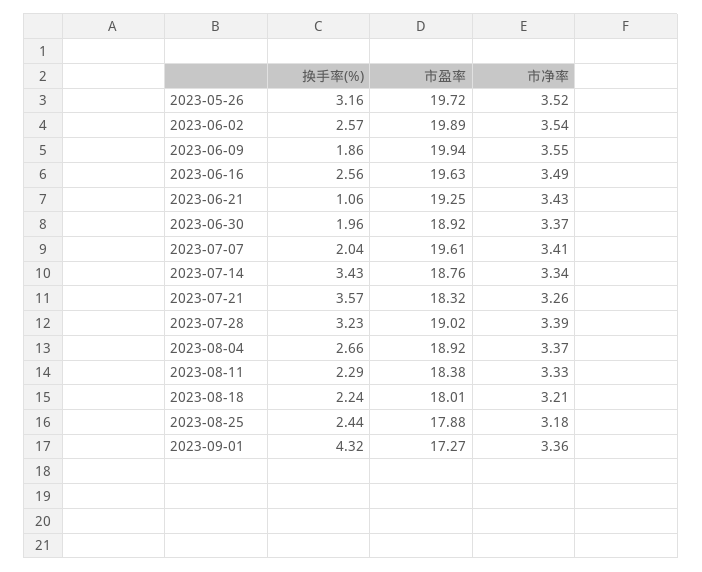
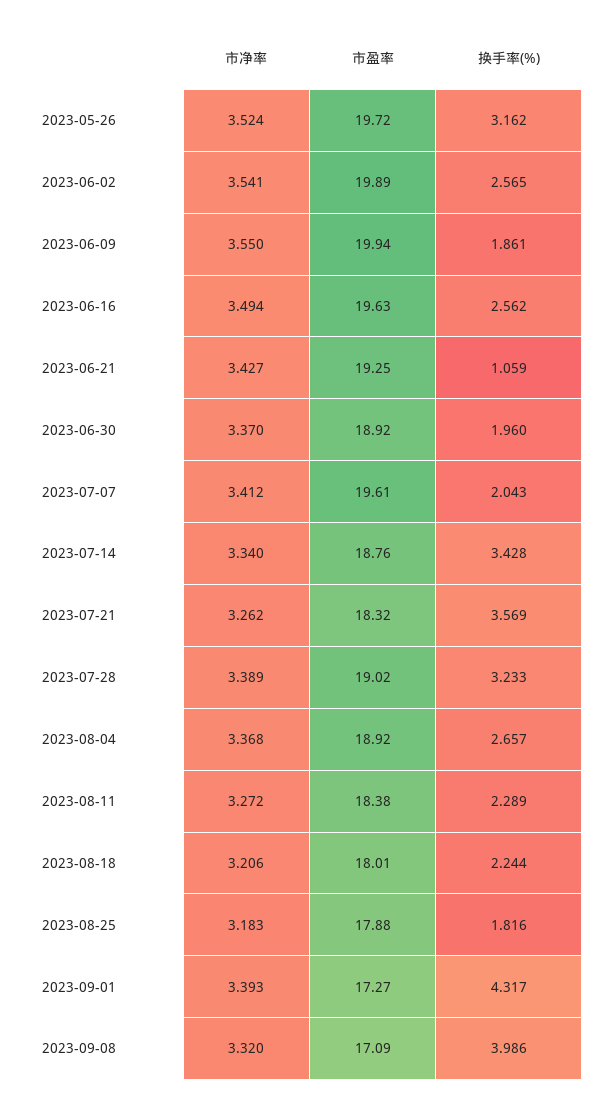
市净率, 2023-08-11: 3.33 -> 3.272
换手率(%), 2023-08-25: 2.44 -> 1.816
市净率, 2023-09-01: 3.36 -> 3.393
市净率, 2023-09-08: none -> 3.32
市盈率, 2023-09-08: none -> 17.09
换手率(%), 2023-09-08: none -> 3.986

